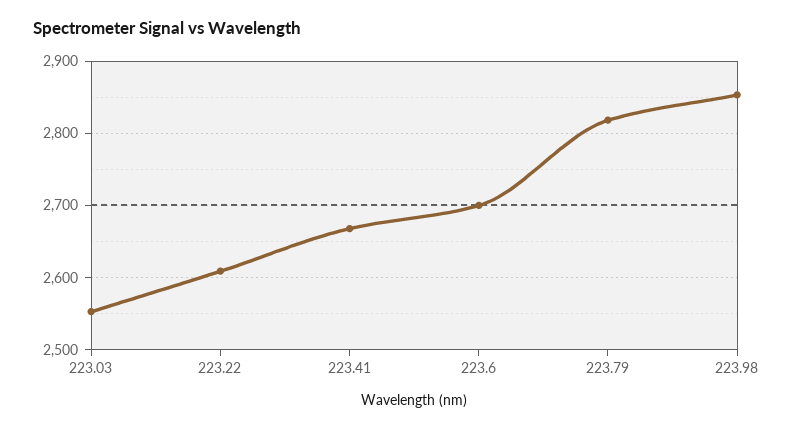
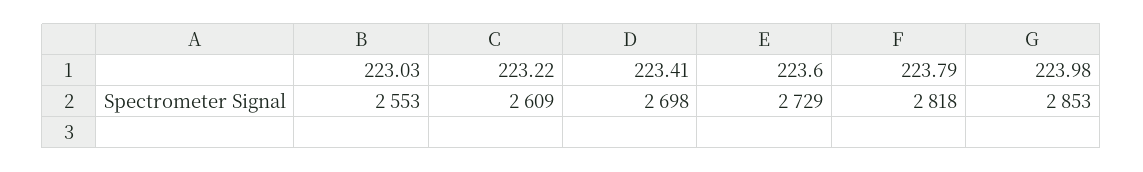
223.41: 2670 -> 2698
223.6: 2700 -> 2729

